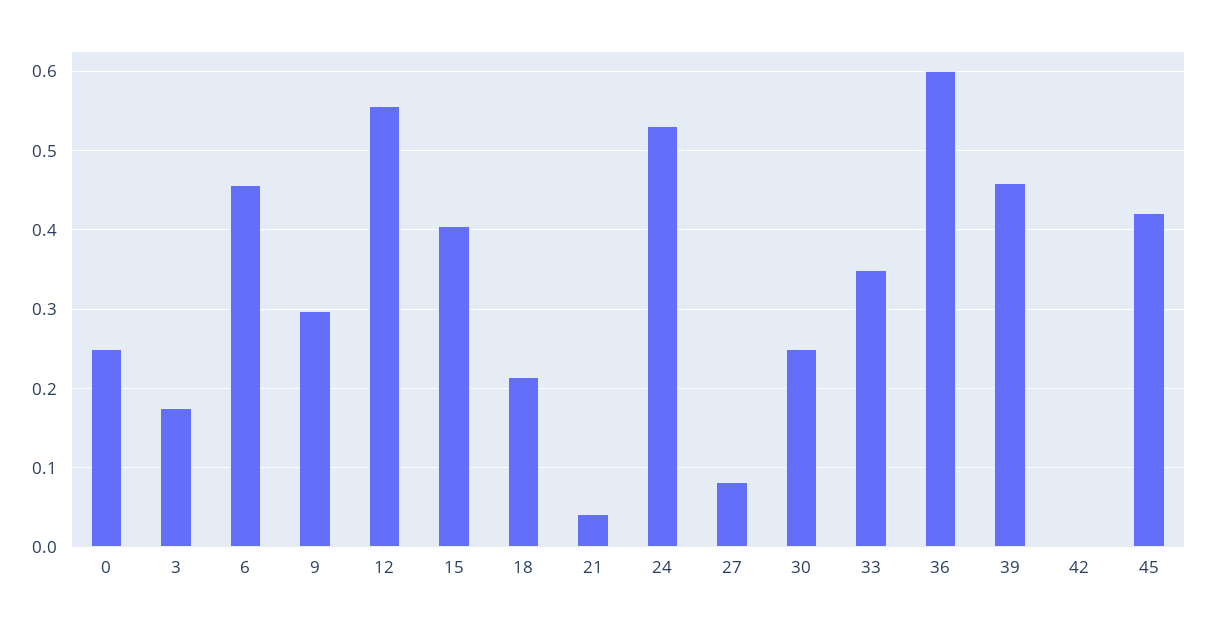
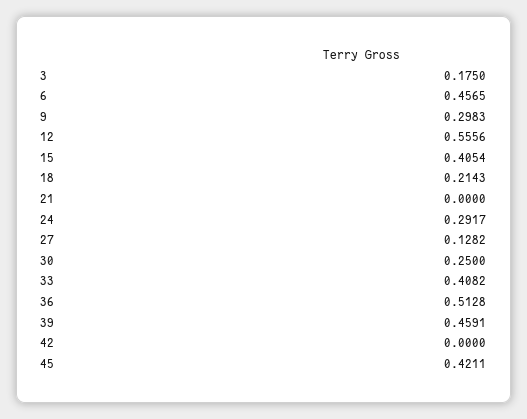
0: 0.25 -> none
21: 0.04 -> 0
24: 0.53 -> 0.2917
27: 0.08 -> 0.1282
33: 0.35 -> 0.4082
36: 0.6 -> 0.5128

